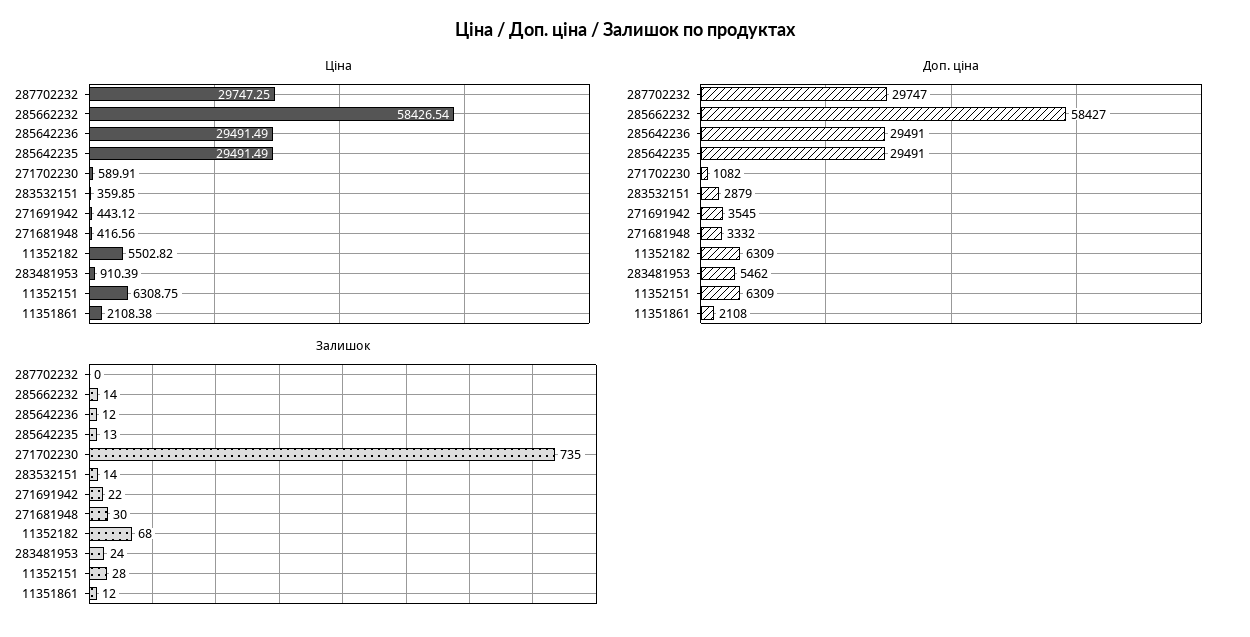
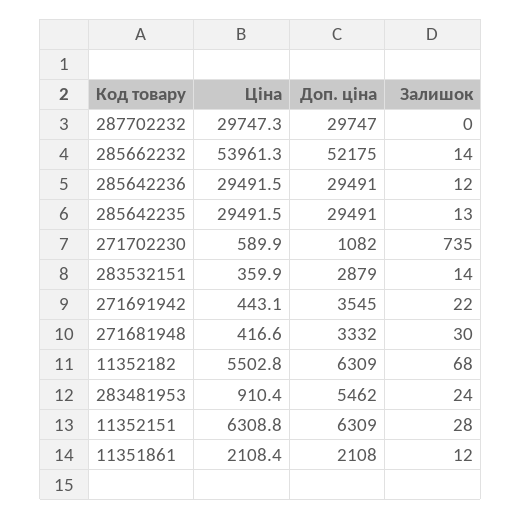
Ціна, 285662232: 58426.54 -> 53961.3
Доп. ціна, 285662232: 58427 -> 52175

